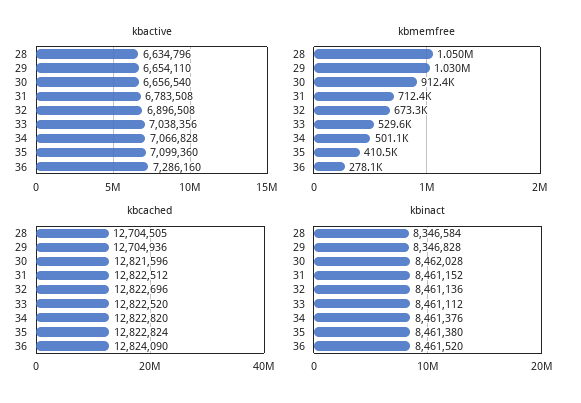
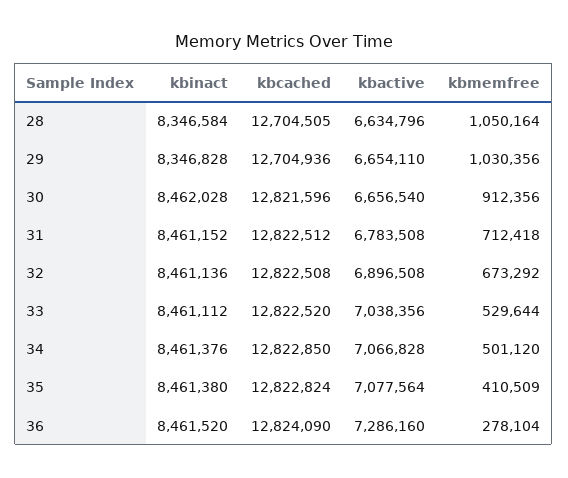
kbactive, 35: 7099360 -> 7077564
kbcached, 32: 12822696 -> 12822508
kbcached, 34: 12822820 -> 12822850

